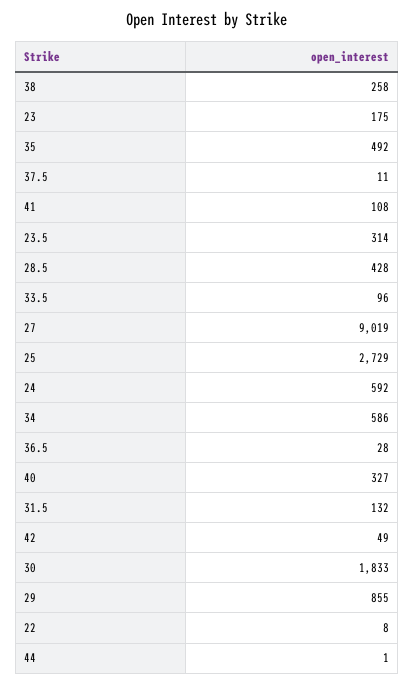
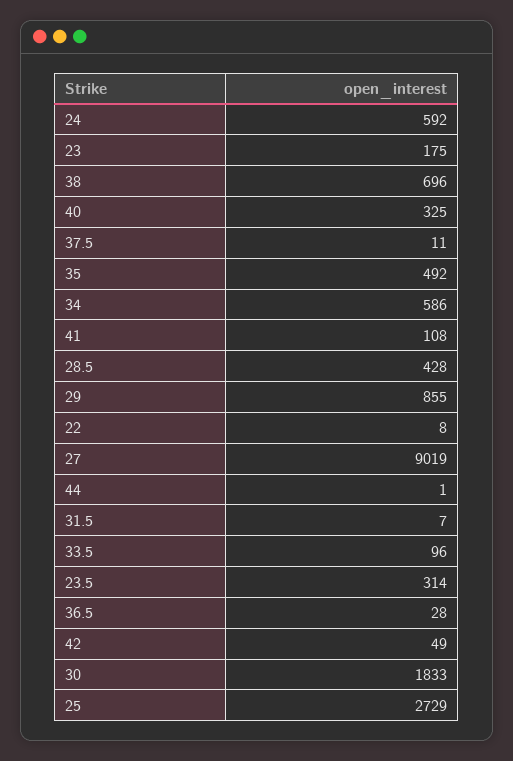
38: 258 -> 696
40: 327 -> 325
31.5: 132 -> 7

